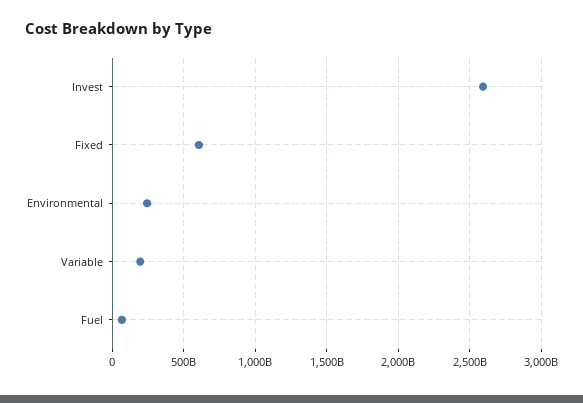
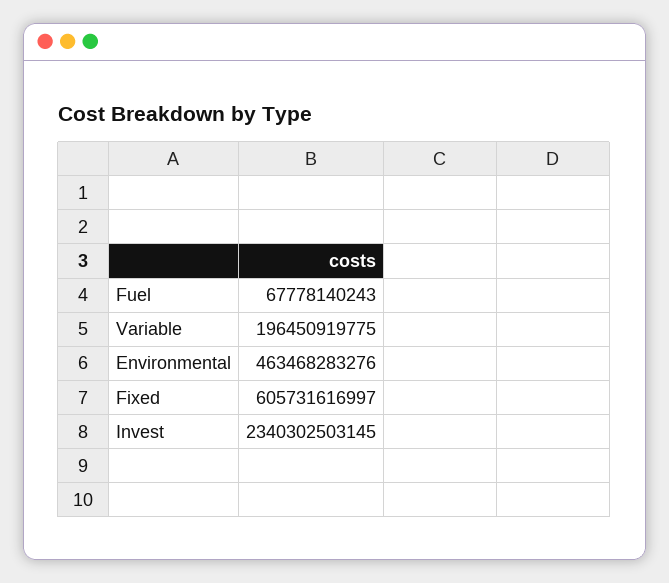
Invest: 2600000000000 -> 2340302503145
Environmental: 250000000000 -> 463468283276

